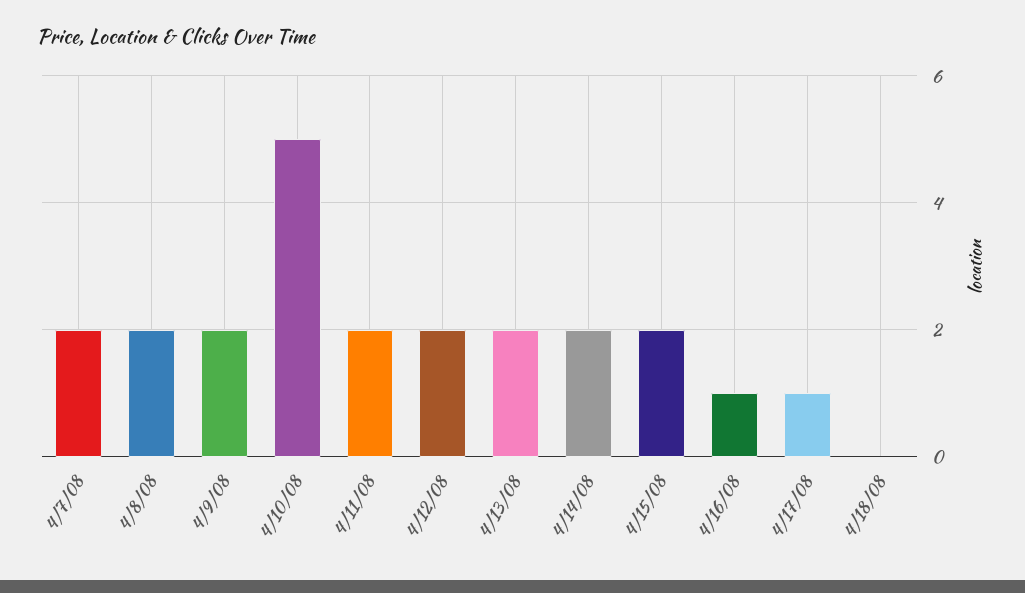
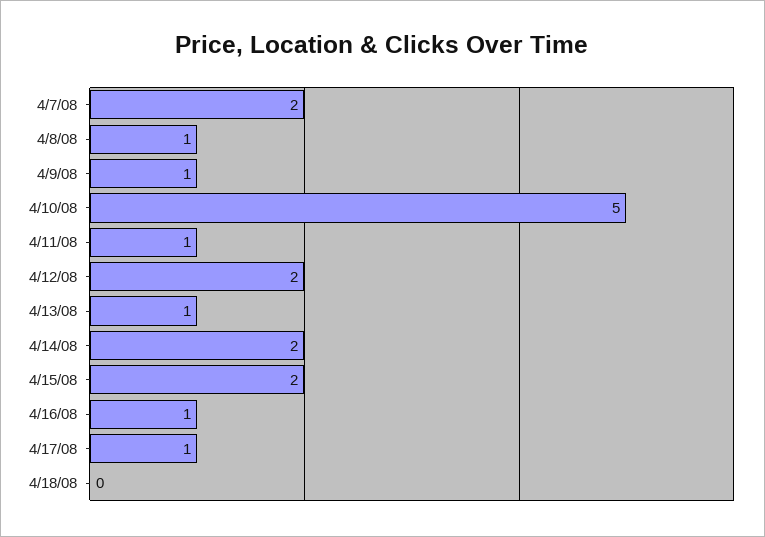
4/8/08: 2 -> 1
4/9/08: 2 -> 1
4/11/08: 2 -> 1
4/13/08: 2 -> 1

